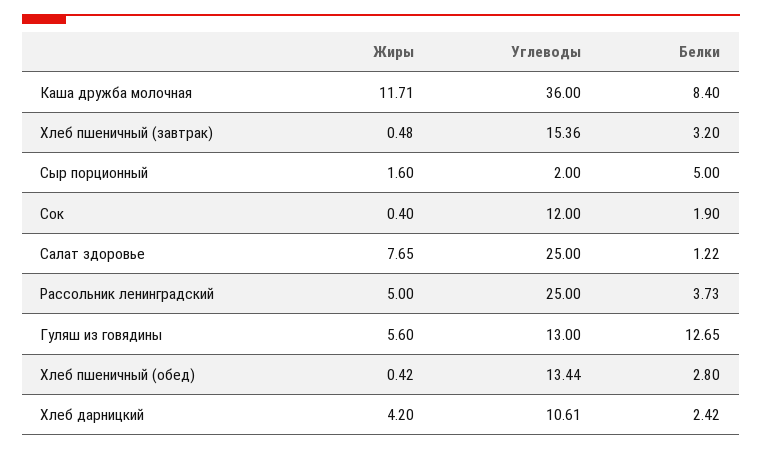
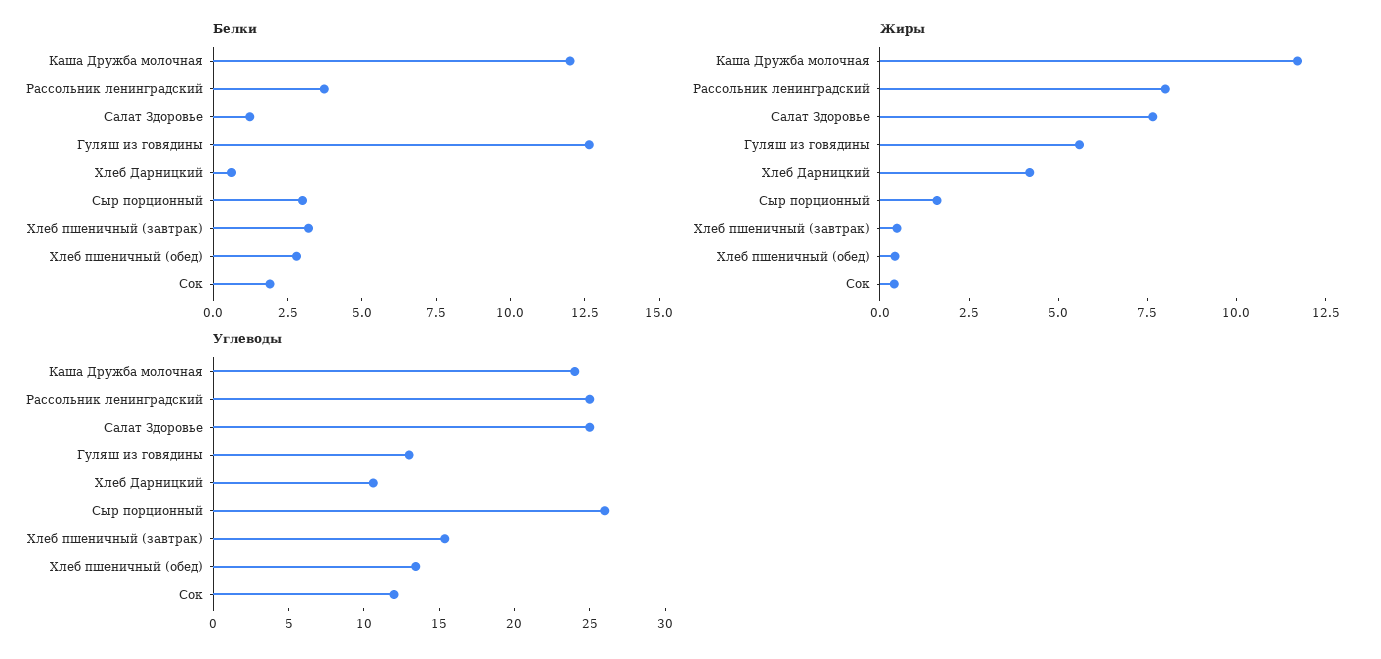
Углеводы, Каша дружба молочная: 36 -> 24
Белки, Каша дружба молочная: 8.4 -> 12
Углеводы, Сыр порционный: 2 -> 26
Белки, Сыр порционный: 5 -> 3
Жиры, Рассольник ленинградский: 5 -> 8
Белки, Хлеб дарницкий: 2.42 -> 0.5

